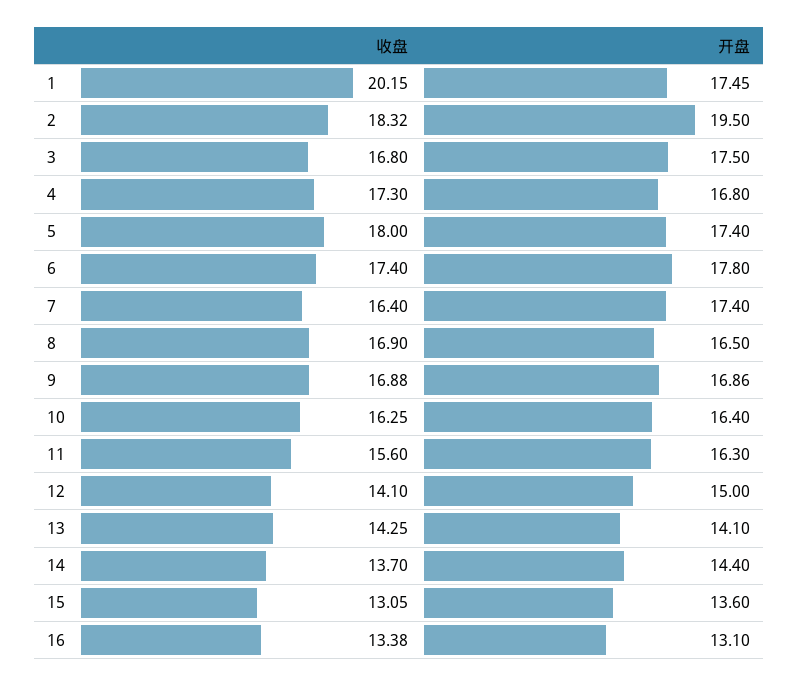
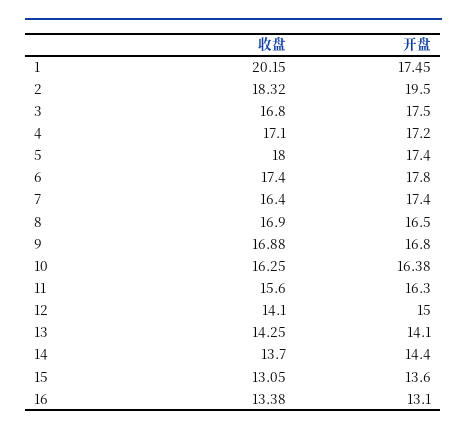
收盘, 4: 17.3 -> 17.1
开盘, 4: 16.8 -> 17.2
开盘, 9: 16.86 -> 16.8
开盘, 10: 16.4 -> 16.38

